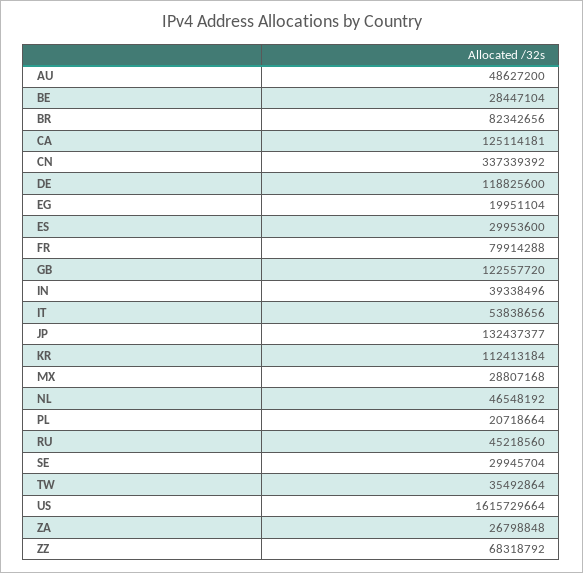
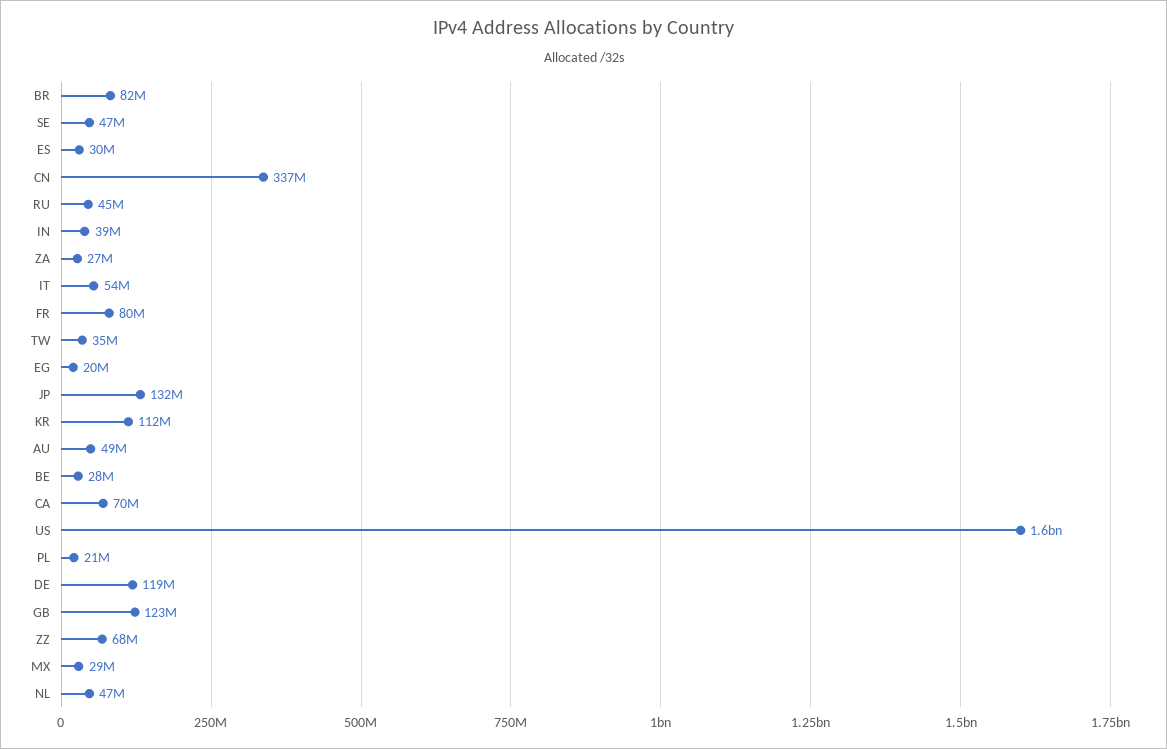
CA: 125114181 -> 70000000
SE: 29945704 -> 47000000

